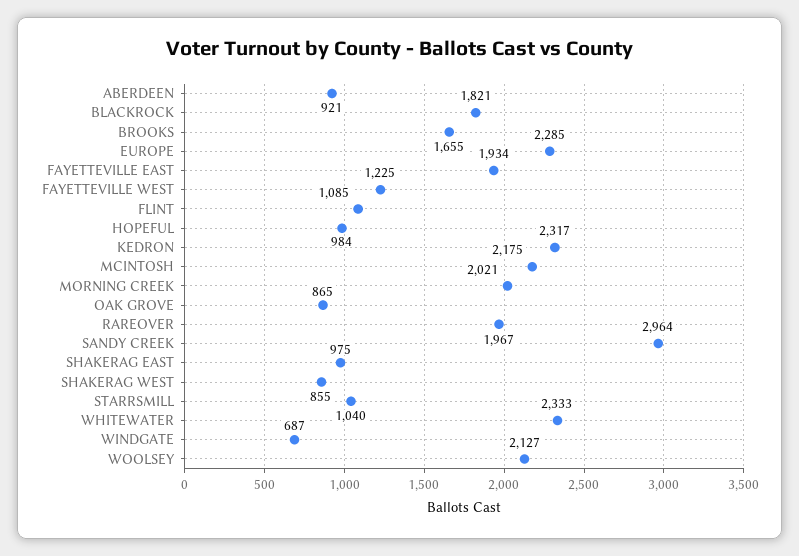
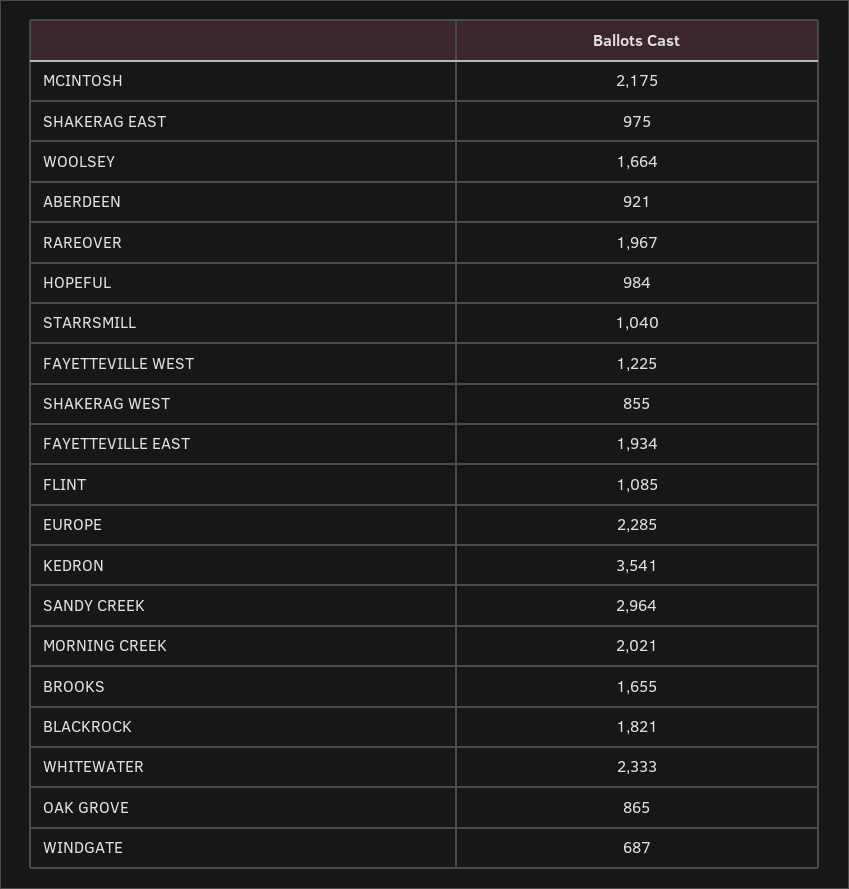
KEDRON: 2317 -> 3541
WOOLSEY: 2127 -> 1664

